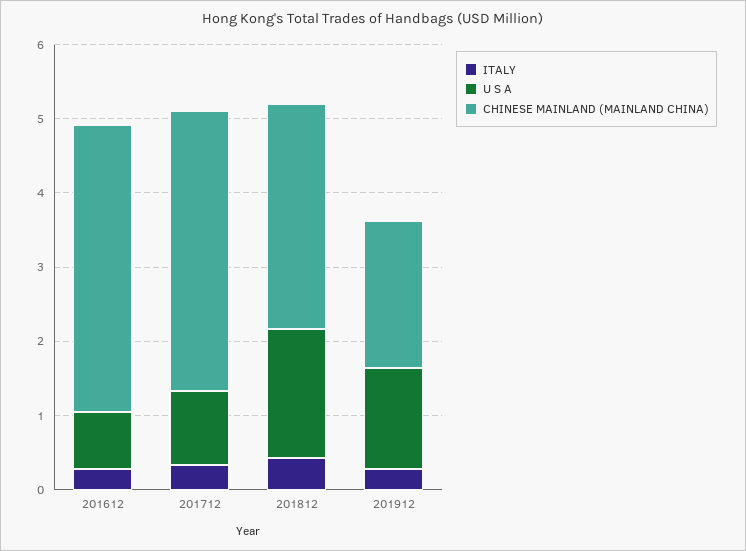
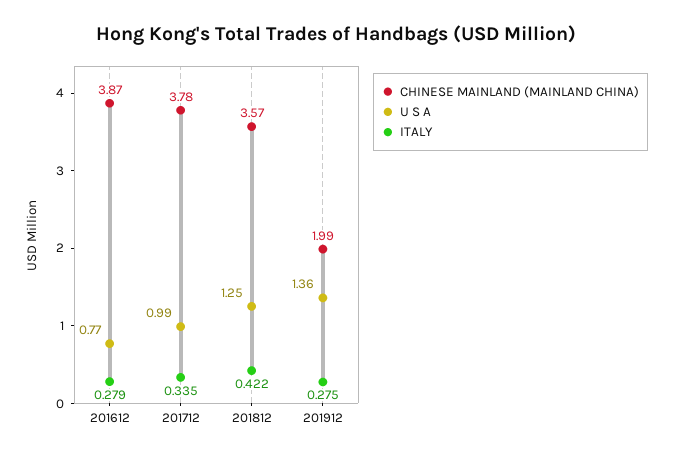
U S A, 201812: 1.8 -> 1.25
CHINESE MAINLAND (MAINLAND CHINA), 201812: 3 -> 3.57

